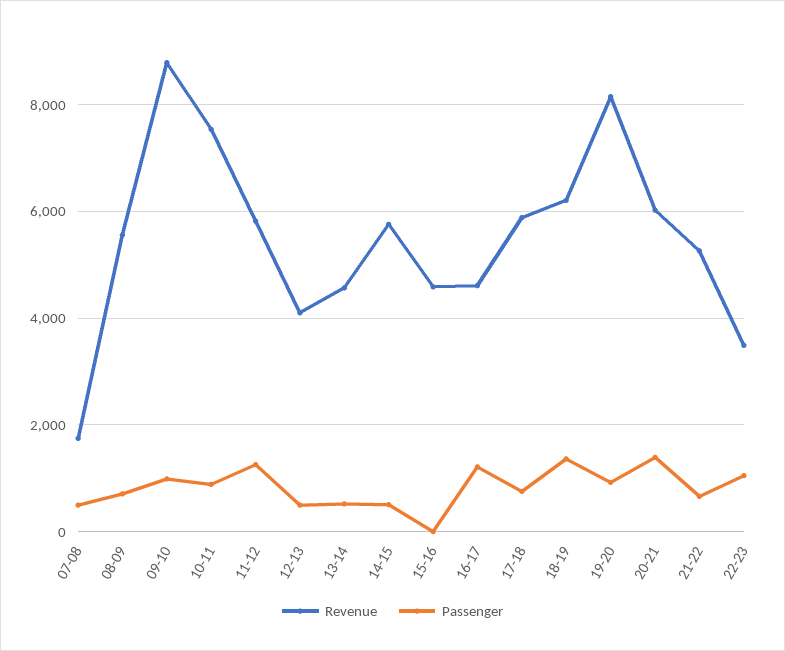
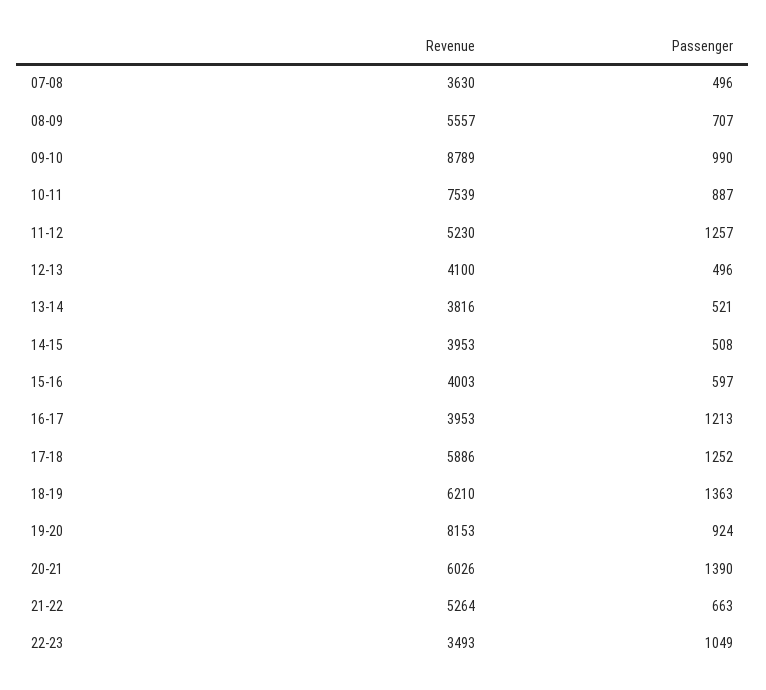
Revenue, 07-08: 1800 -> 3630
Revenue, 11-12: 5800 -> 5230
Revenue, 13-14: 4600 -> 3816
Revenue, 14-15: 5800 -> 3953
Revenue, 15-16: 4600 -> 4003
Passenger, 15-16: 0 -> 597
Revenue, 16-17: 4600 -> 3953
Passenger, 17-18: 800 -> 1252

